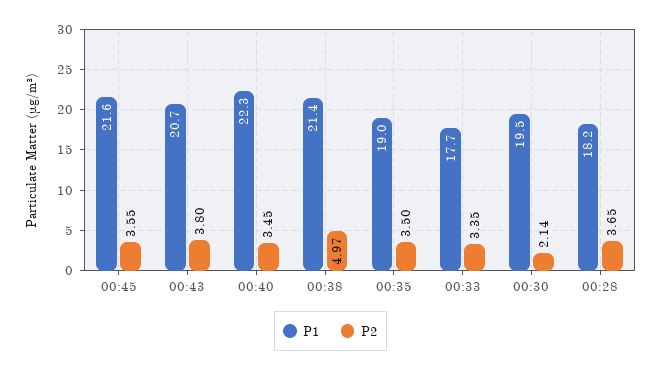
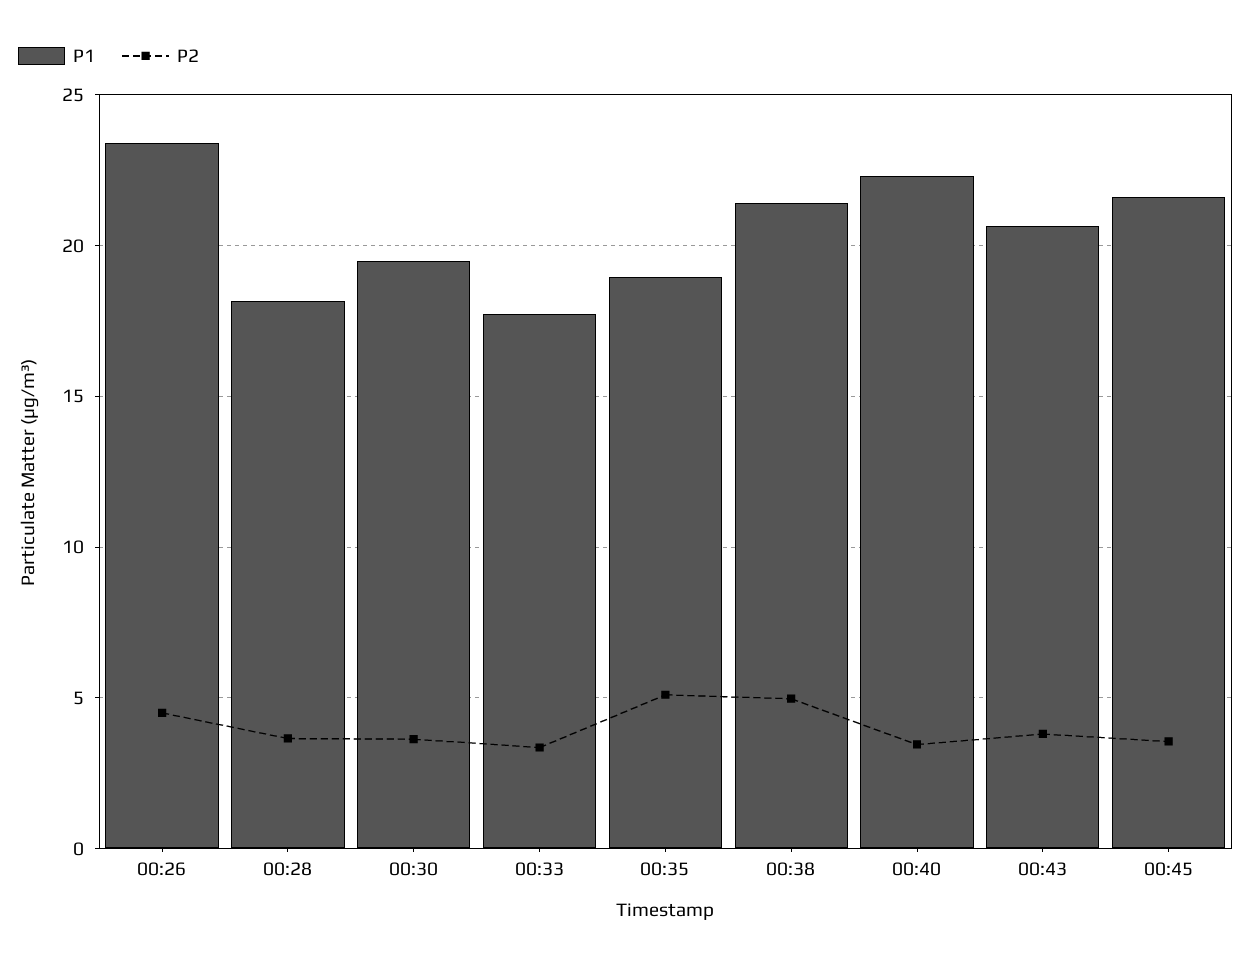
P2, 00:35: 3.5 -> 5
P2, 00:30: 2.14 -> 3.5
P1, 00:26: none -> 23.5
P2, 00:26: none -> 4.5

